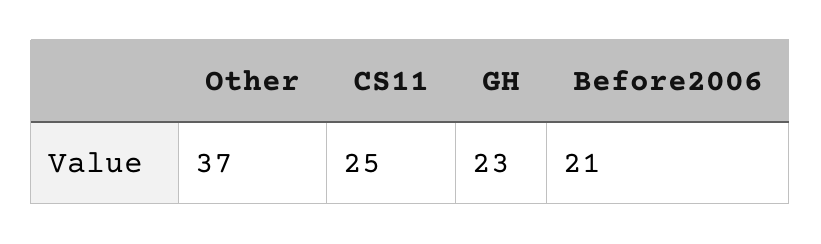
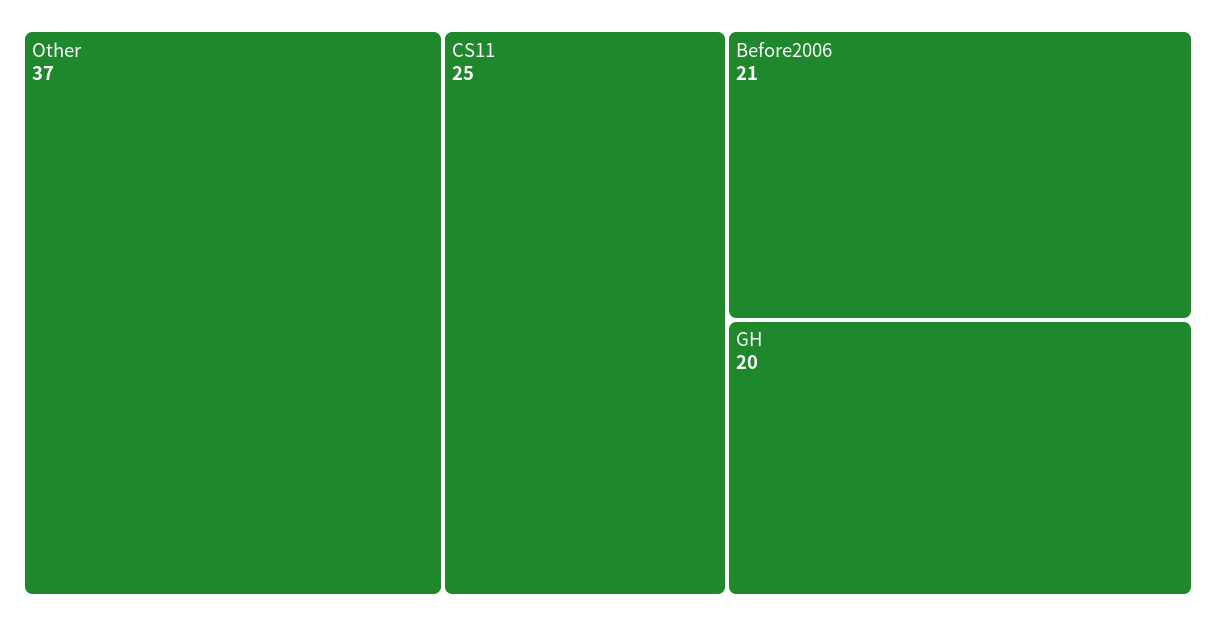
GH: 23 -> 20

